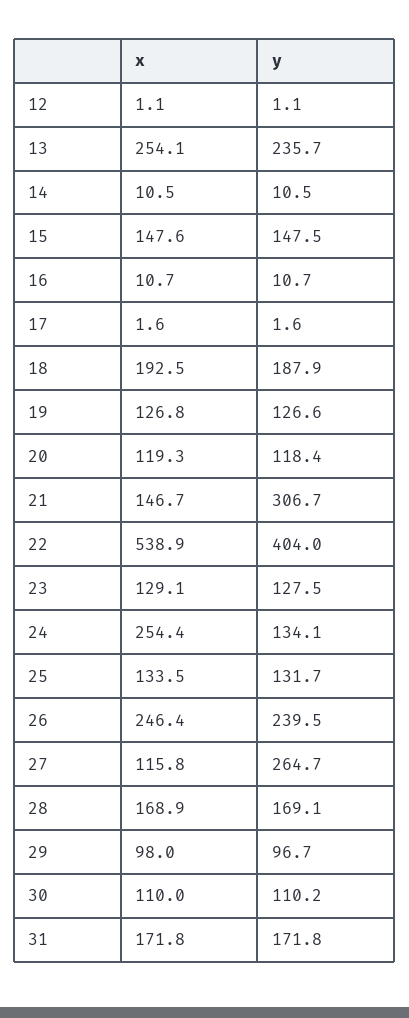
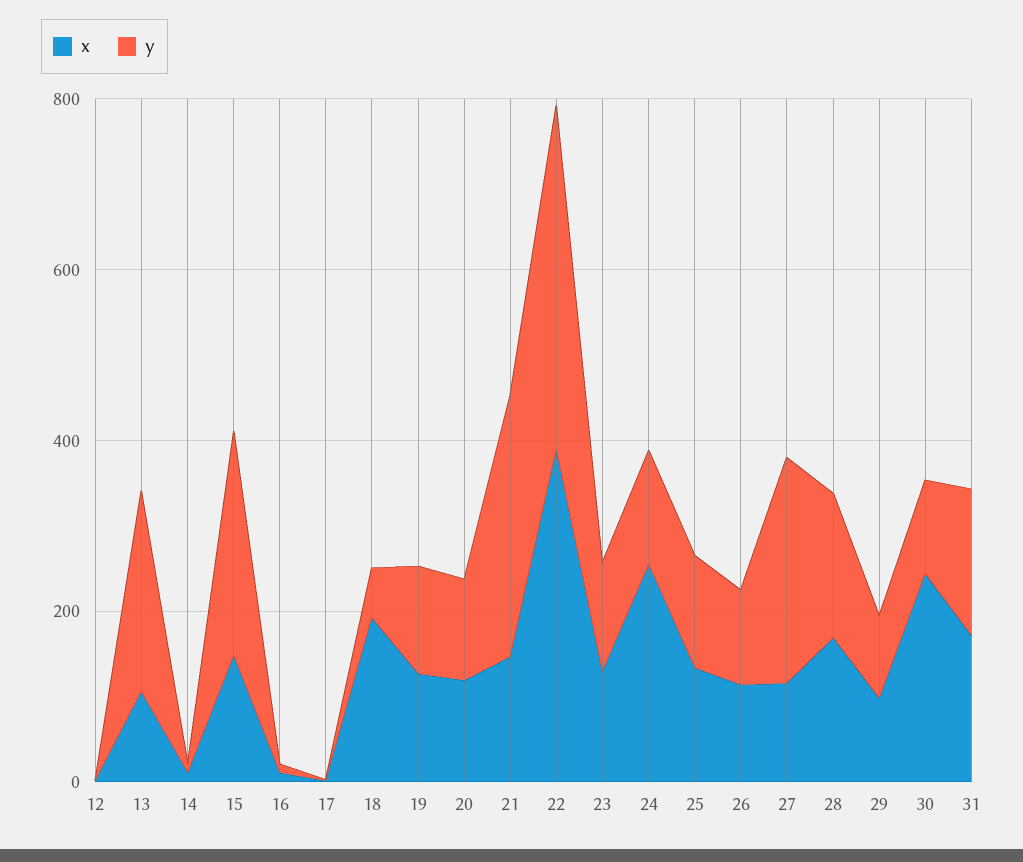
x, 13: 254.1 -> 100
y, 15: 147.5 -> 250
y, 18: 187.9 -> 50
x, 22: 538.9 -> 400
x, 26: 246.4 -> 100
y, 26: 239.5 -> 100
x, 30: 110 -> 250

